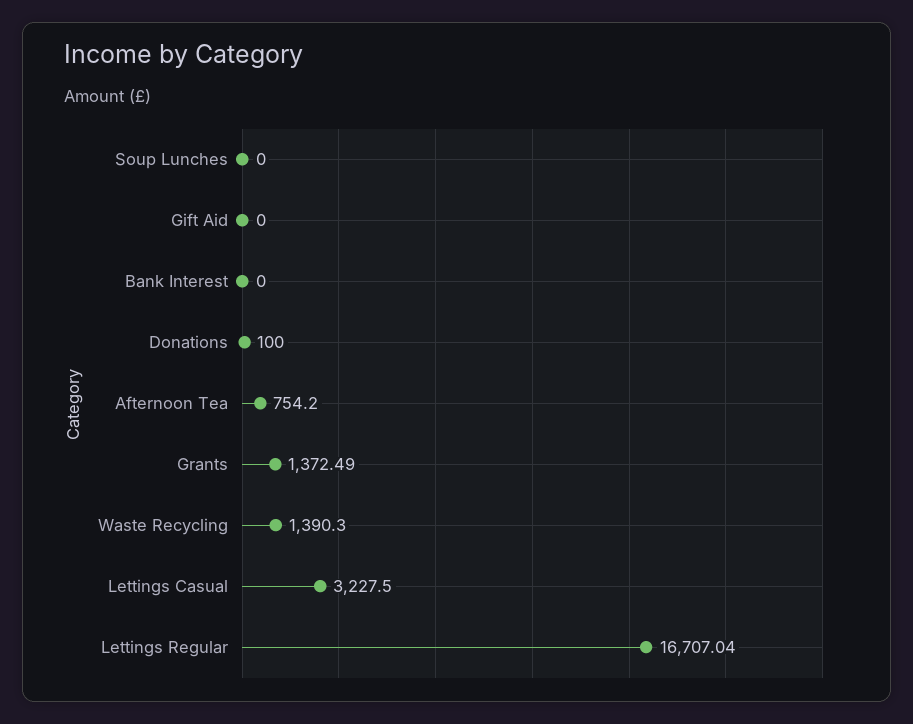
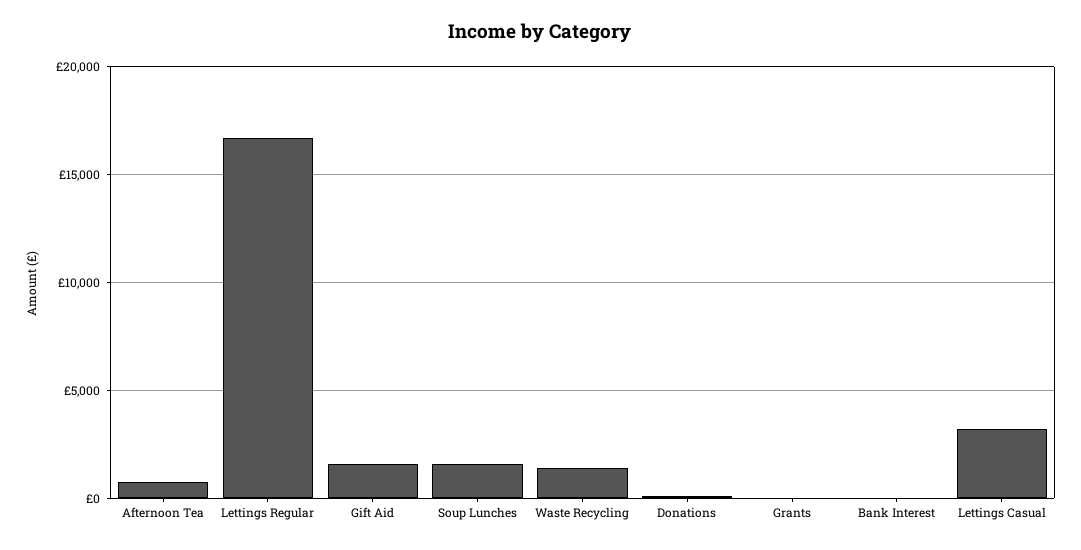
Soup Lunches: 0 -> 1500
Gift Aid: 0 -> 1500
Grants: 1372.49 -> 0

